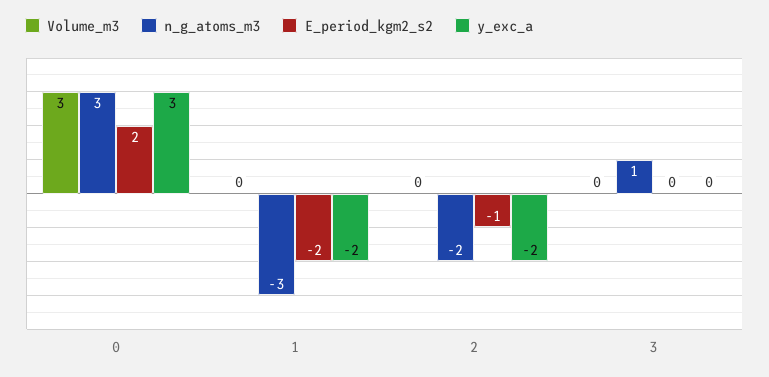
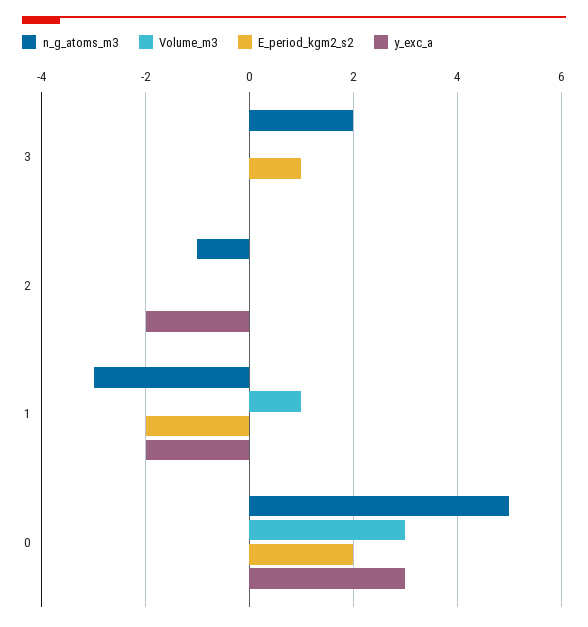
n_g_atoms_m3, 0: 3 -> 5
Volume_m3, 1: 0 -> 1
n_g_atoms_m3, 2: -2 -> -1
E_period_kgm2_s2, 2: -1 -> 0
n_g_atoms_m3, 3: 1 -> 2
E_period_kgm2_s2, 3: 0 -> 1

